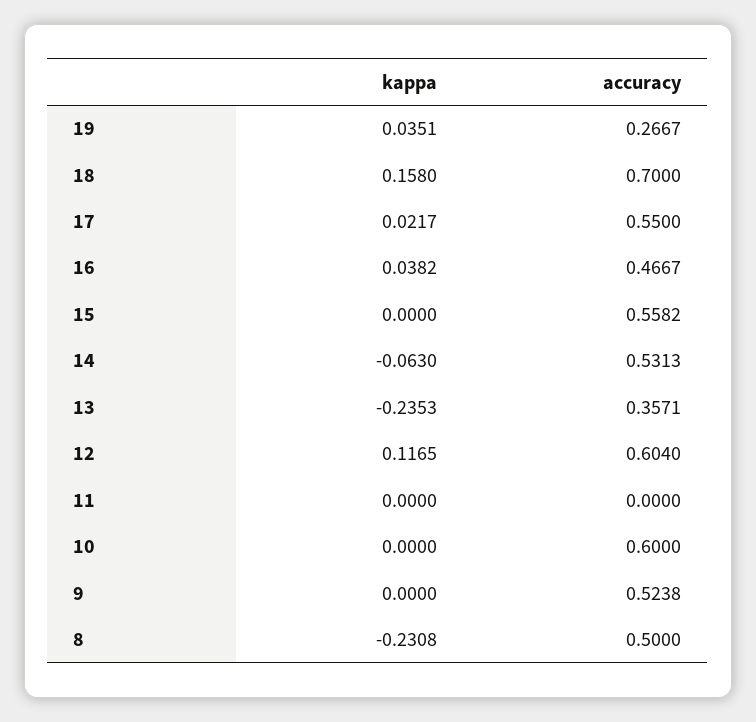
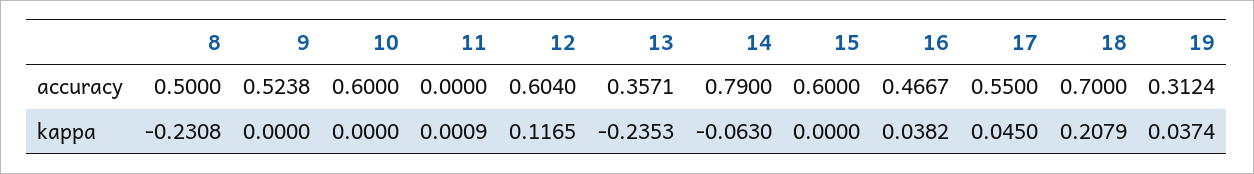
kappa, 19: 0.0351 -> 0.0374
accuracy, 19: 0.2667 -> 0.3124
kappa, 18: 0.158 -> 0.2079
kappa, 17: 0.0217 -> 0.045
accuracy, 15: 0.5582 -> 0.6
accuracy, 14: 0.5313 -> 0.79
kappa, 11: 0 -> 0.0009

